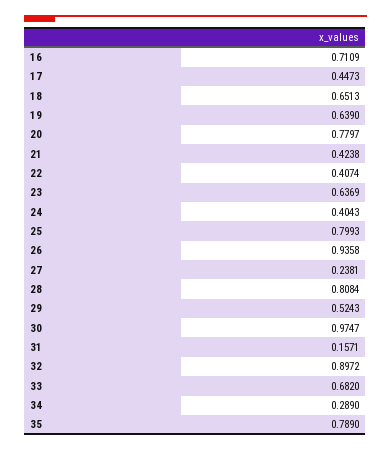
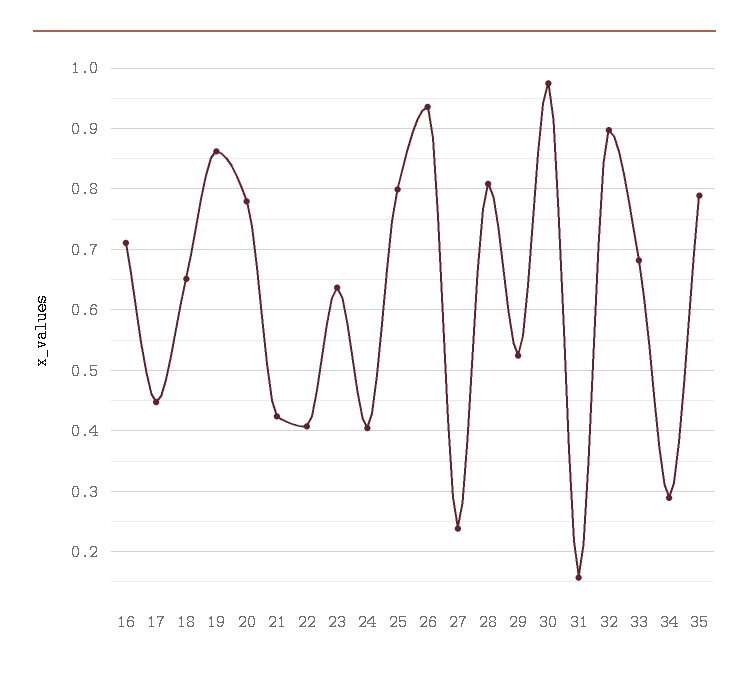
19: 0.639 -> 0.86

